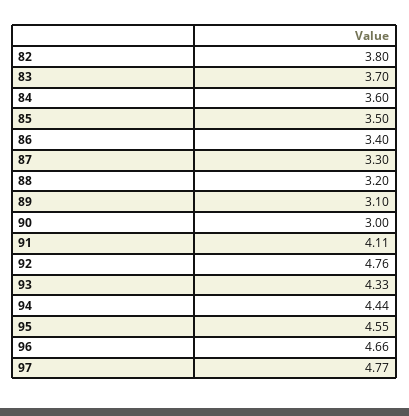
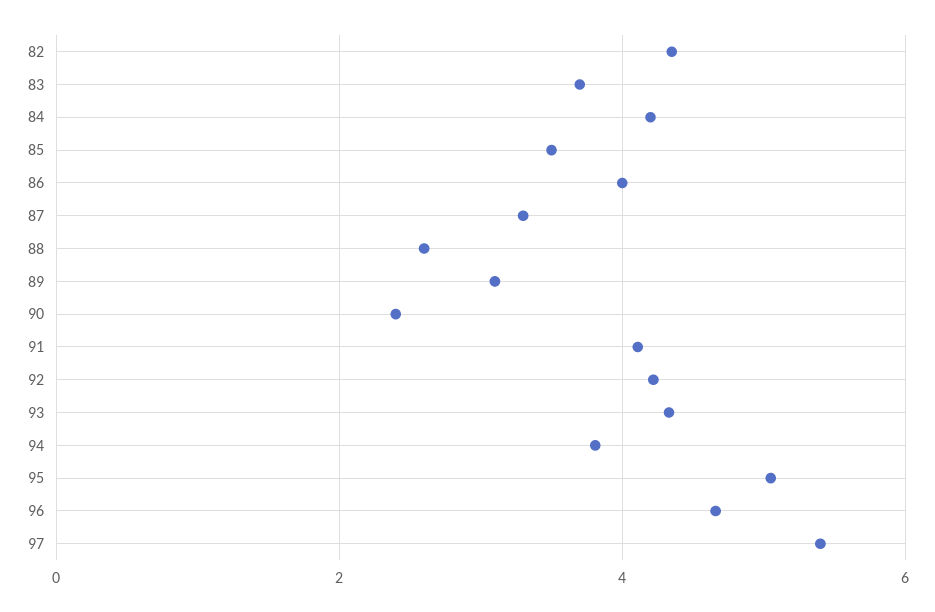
82: 3.8 -> 4.4
84: 3.6 -> 4.2
86: 3.4 -> 4
88: 3.2 -> 2.6
90: 3 -> 2.4
92: 4.76 -> 4.2
94: 4.44 -> 3.8
95: 4.55 -> 5
97: 4.77 -> 5.4

